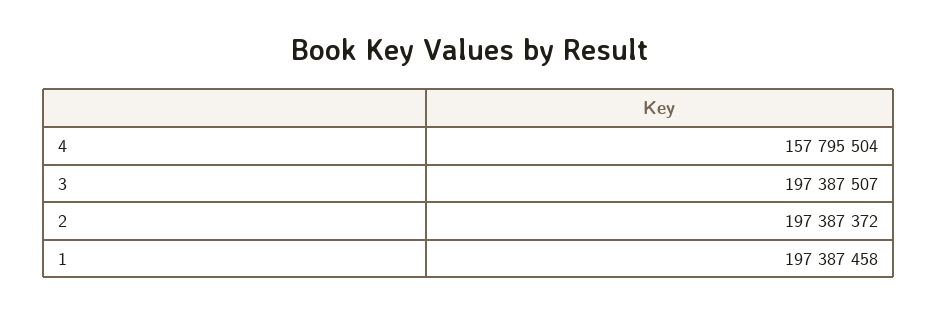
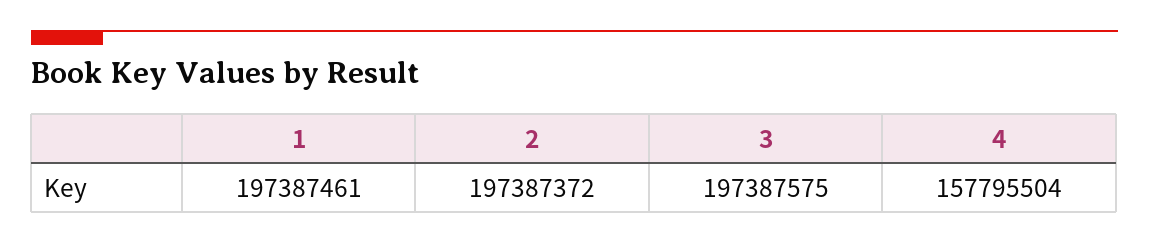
3: 197387507 -> 197387575
1: 197387458 -> 197387461

